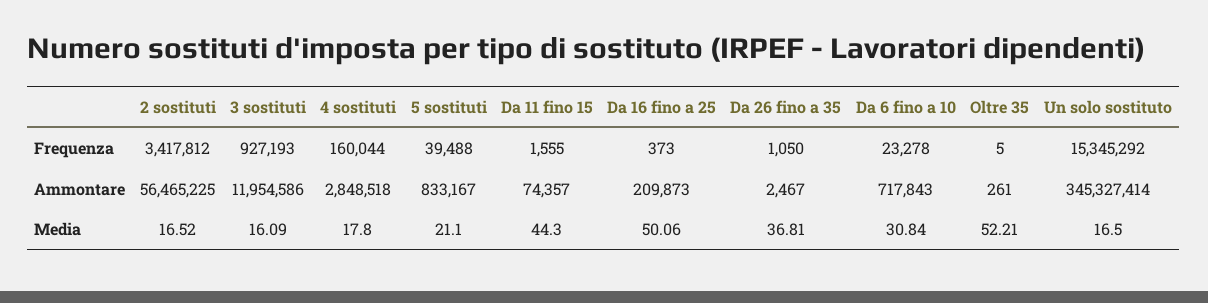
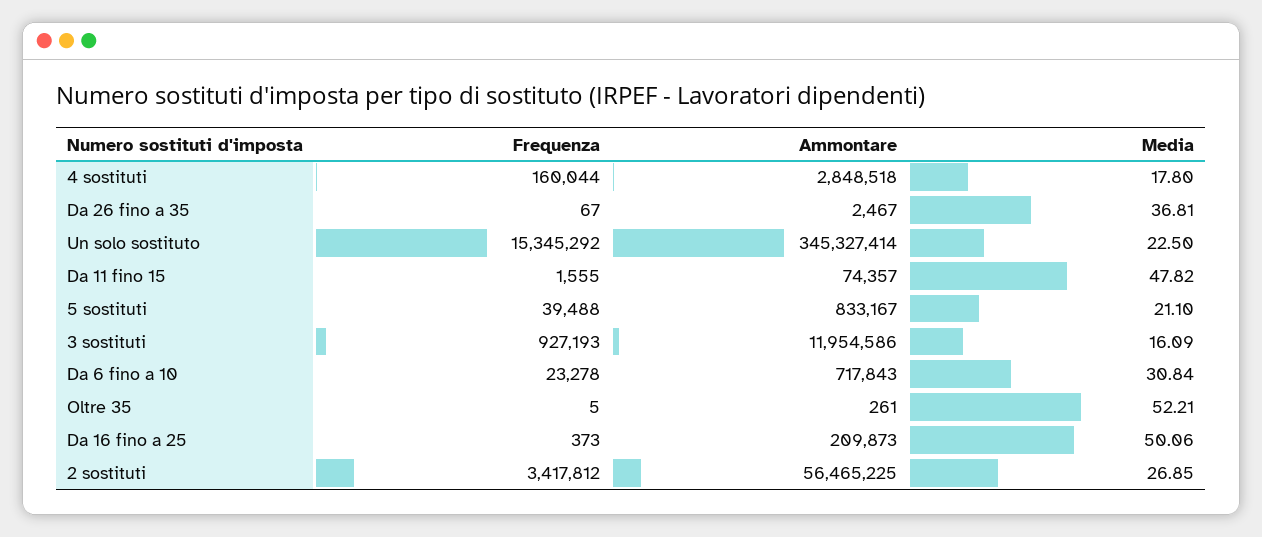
Da 26 fino a 35, Frequenza: 1050 -> 67
2 sostituti, Media: 16.52 -> 26.85
Da 11 fino 15, Media: 44.3 -> 47.82
Un solo sostituto, Media: 16.5 -> 22.5

